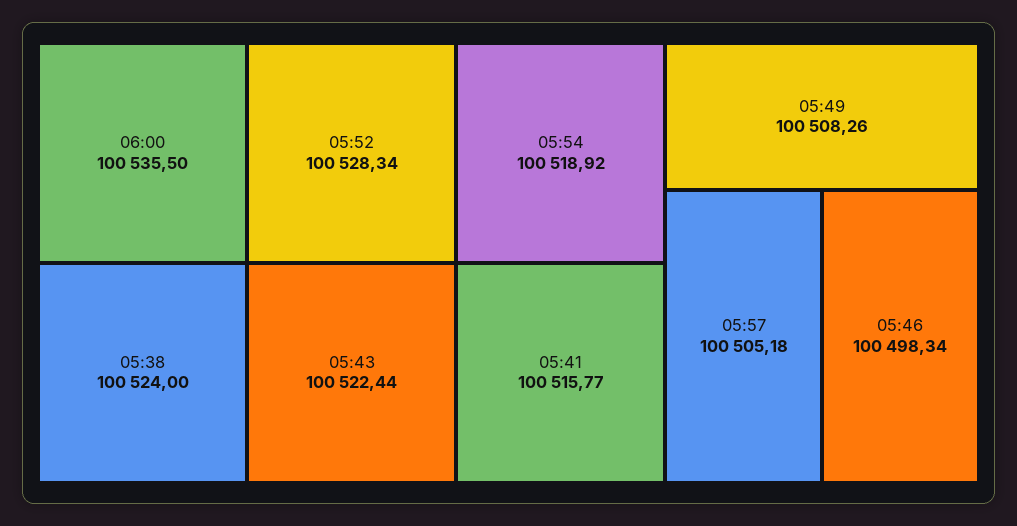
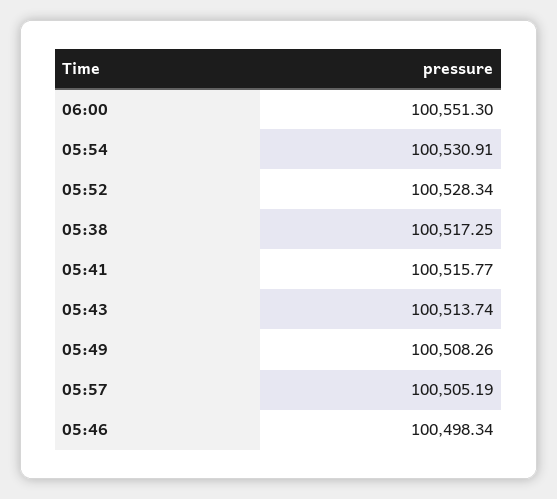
06:00: 100535.5 -> 100551.3
05:38: 100524 -> 100517.25
05:43: 100522.44 -> 100513.74
05:54: 100518.92 -> 100530.91
05:57: 100505.18 -> 100505.19

